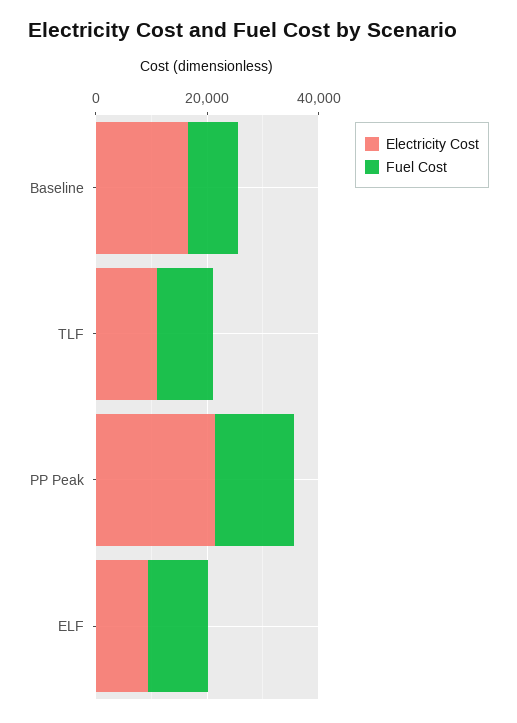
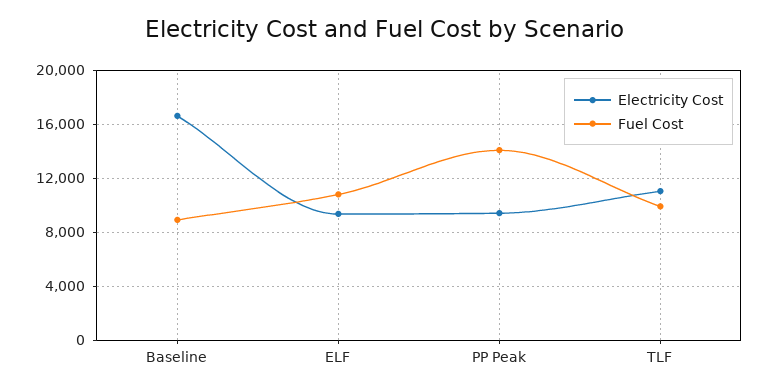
Electricity Cost, PP Peak: 20000 -> 9500

